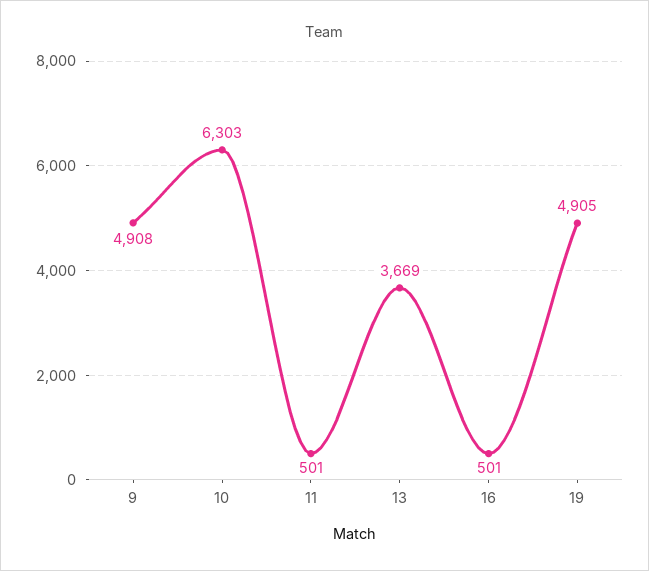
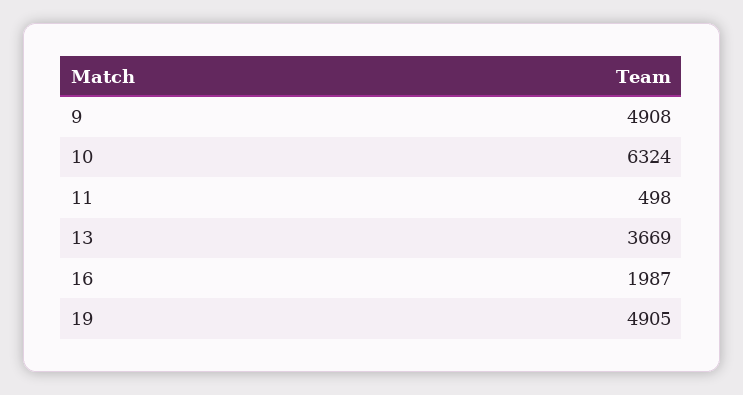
10: 6303 -> 6324
11: 501 -> 498
16: 501 -> 1987

